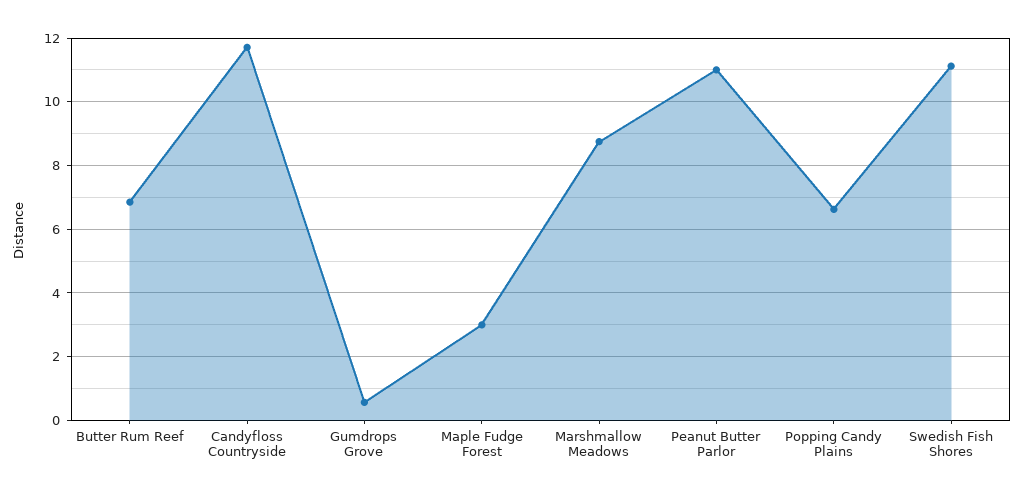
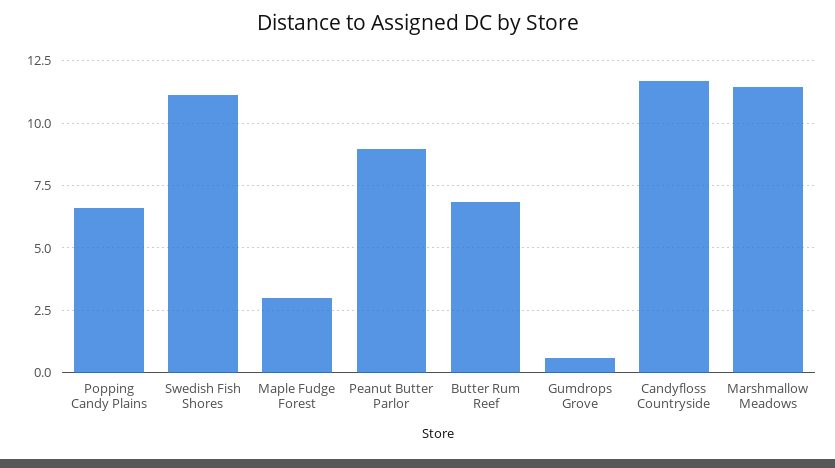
Marshmallow Meadows: 8.8 -> 11.5
Peanut Butter Parlor: 11 -> 9

